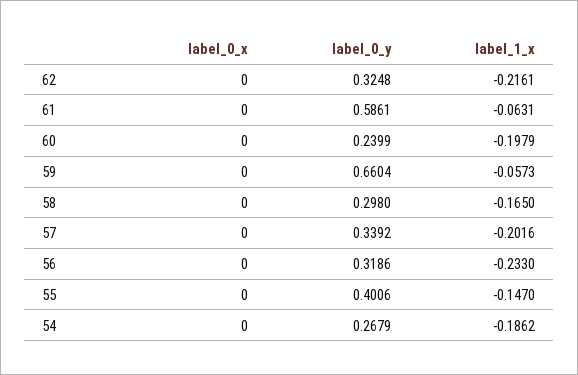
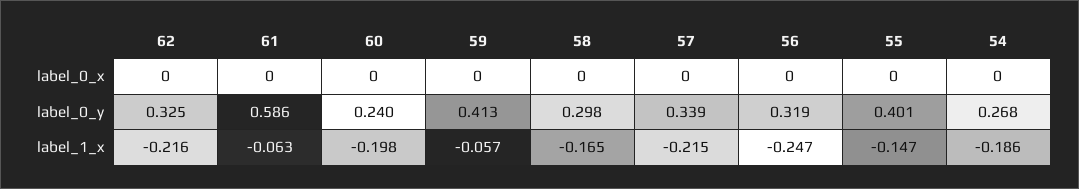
label_0_y, 59: 0.6604 -> 0.413
label_1_x, 57: -0.2016 -> -0.215
label_1_x, 56: -0.233 -> -0.247

